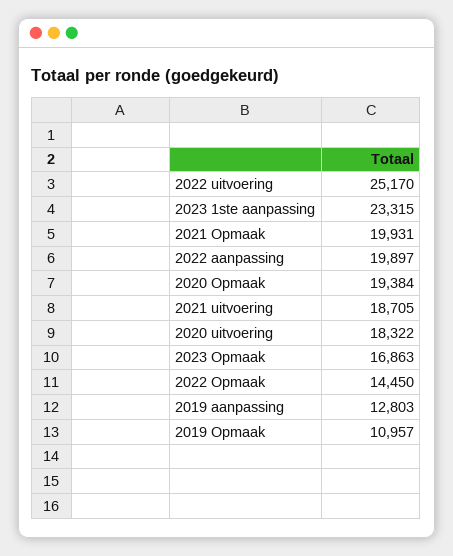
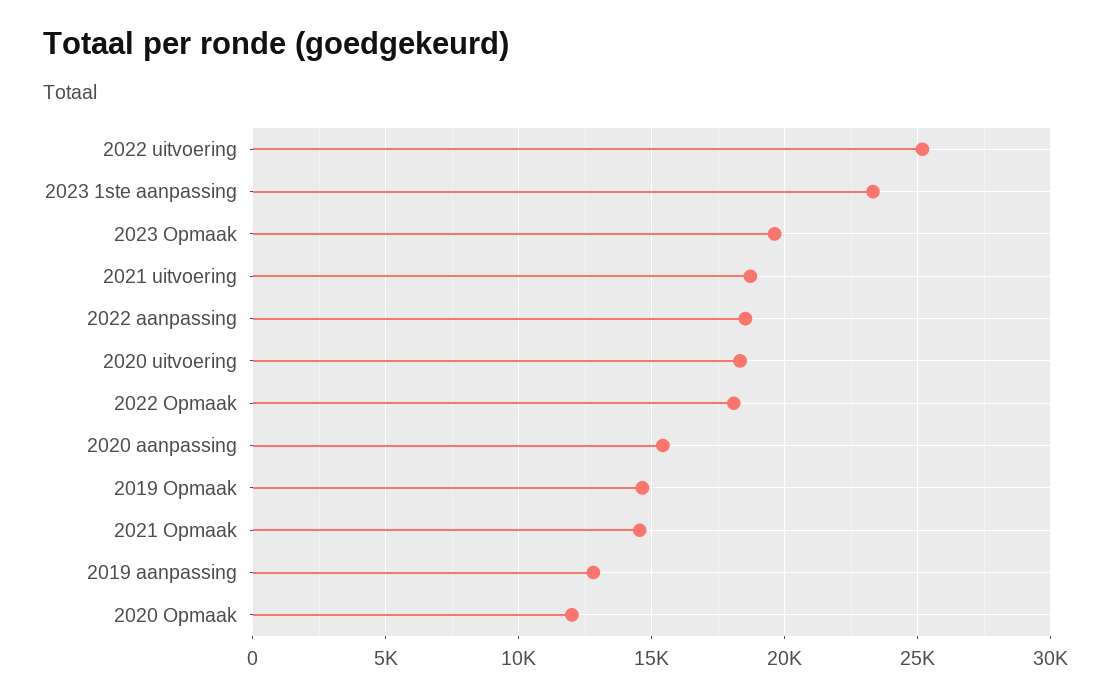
2021 Opmaak: 19931 -> 14500
2022 aanpassing: 19897 -> 18500
2020 Opmaak: 19384 -> 12000
2023 Opmaak: 16863 -> 19500
2022 Opmaak: 14450 -> 18000
2019 Opmaak: 10957 -> 14500
2020 aanpassing: none -> 15500

